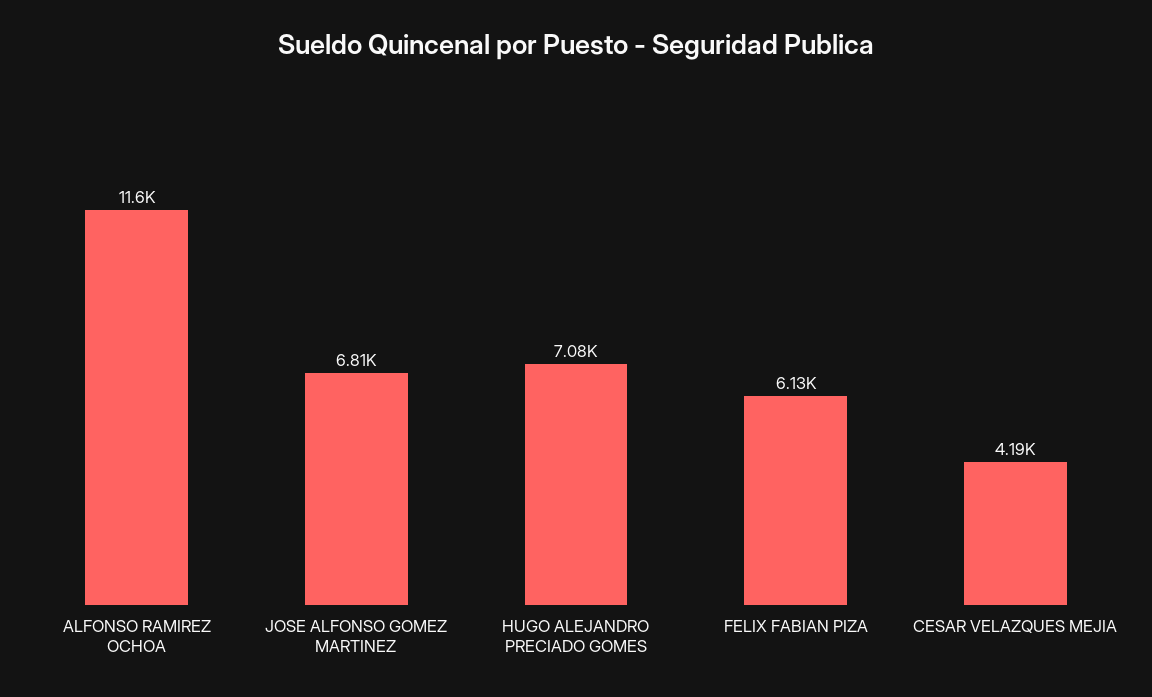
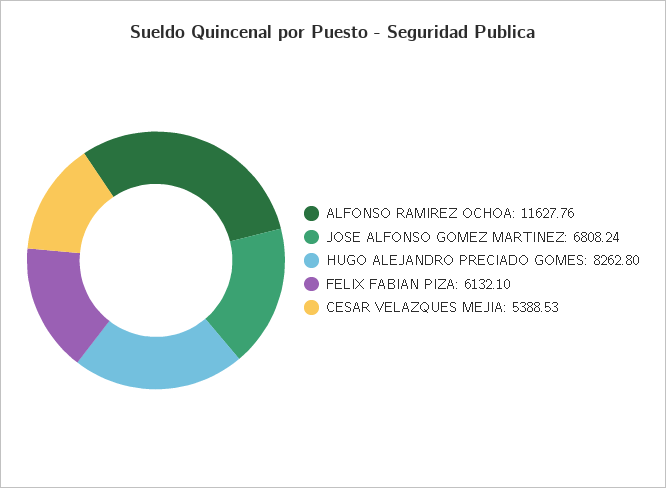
HUGO ALEJANDRO PRECIADO GOMES: 7080 -> 8262.8
CESAR VELAZQUES MEJIA: 4190 -> 5388.53

